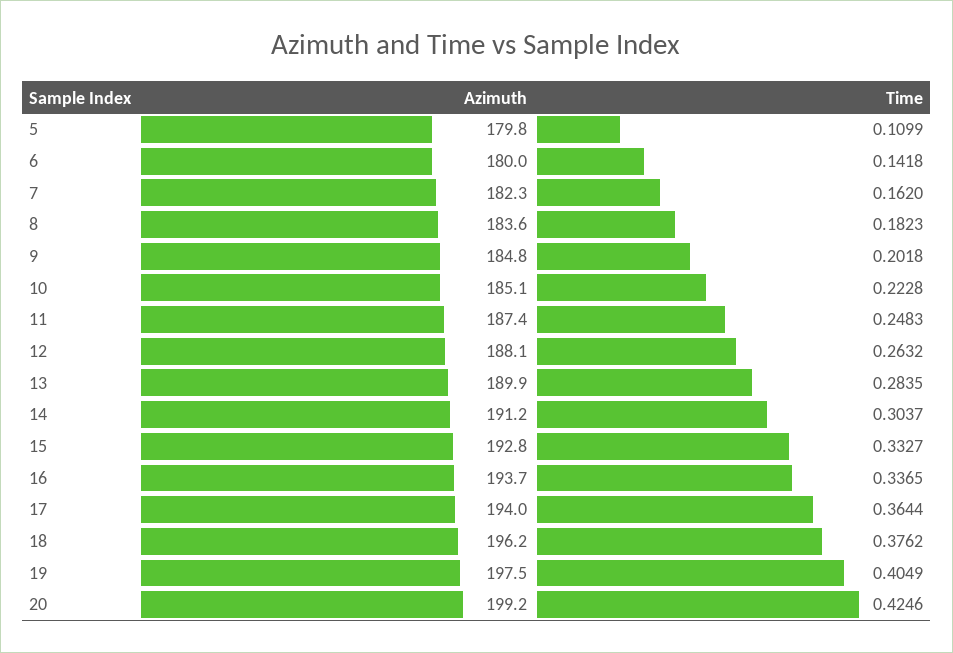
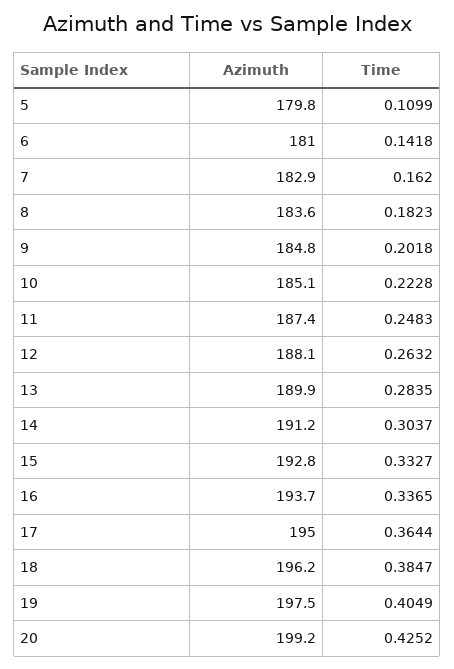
Azimuth, 6: 180 -> 181
Azimuth, 7: 182.3 -> 182.9
Azimuth, 17: 194 -> 195
Time, 18: 0.3762 -> 0.3847
Time, 20: 0.4246 -> 0.4252

